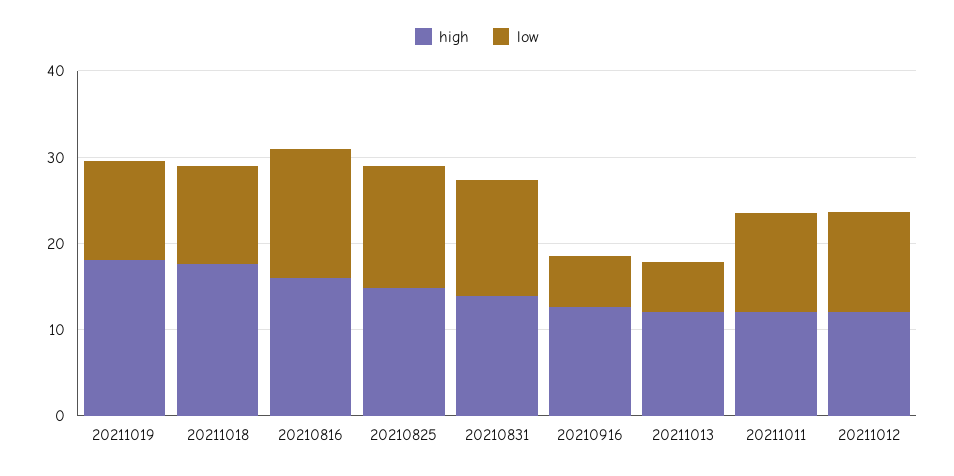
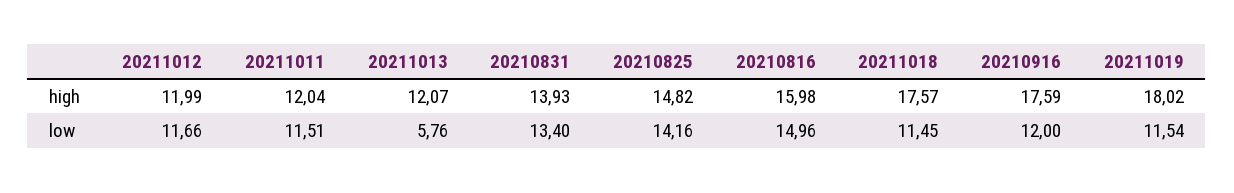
high, 20210916: 12 -> 17.59
low, 20210916: 6 -> 12

